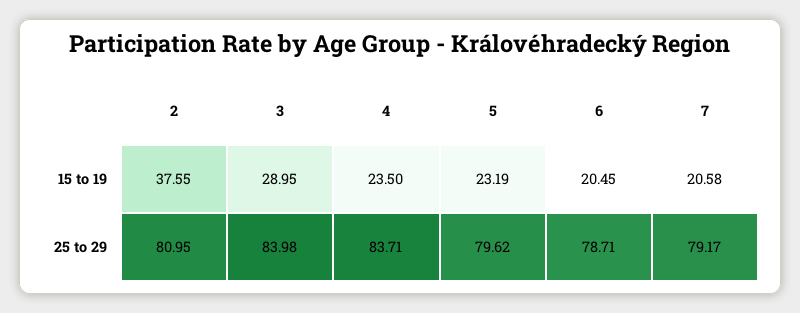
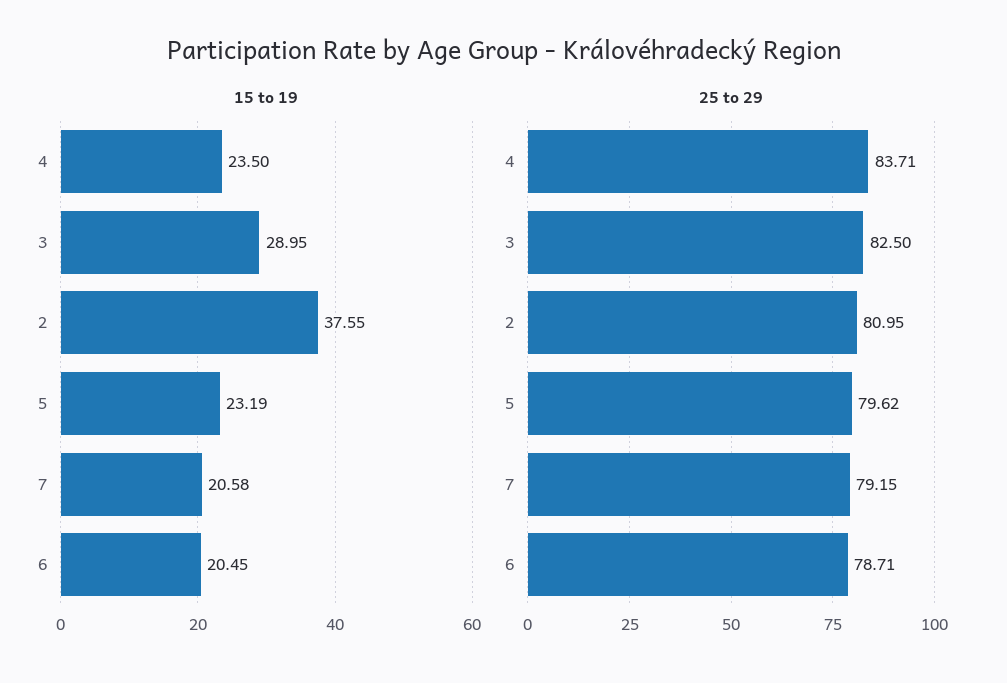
25 to 29, 3: 83.98 -> 82.5
25 to 29, 7: 79.17 -> 79.15

